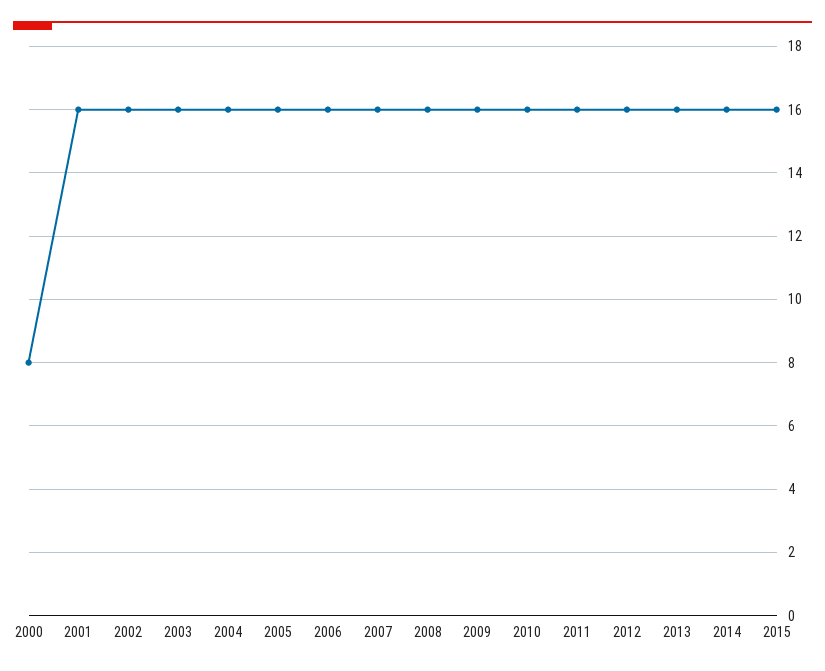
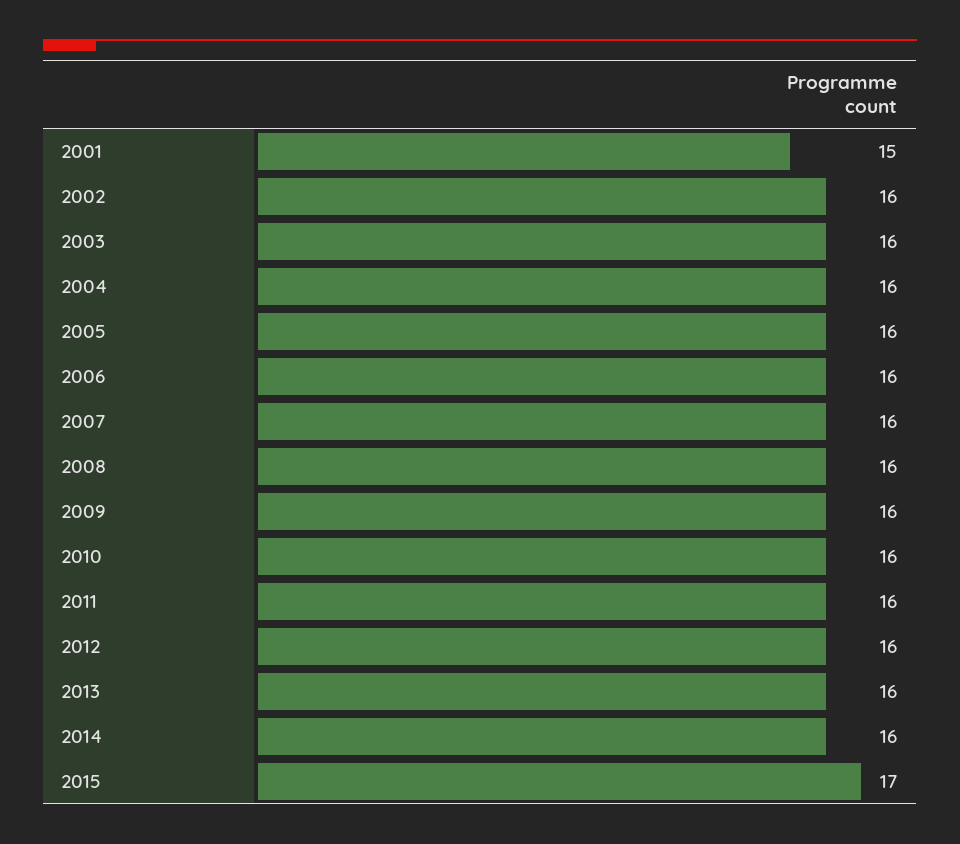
2000: 8 -> none
2001: 16 -> 15
2015: 16 -> 17

